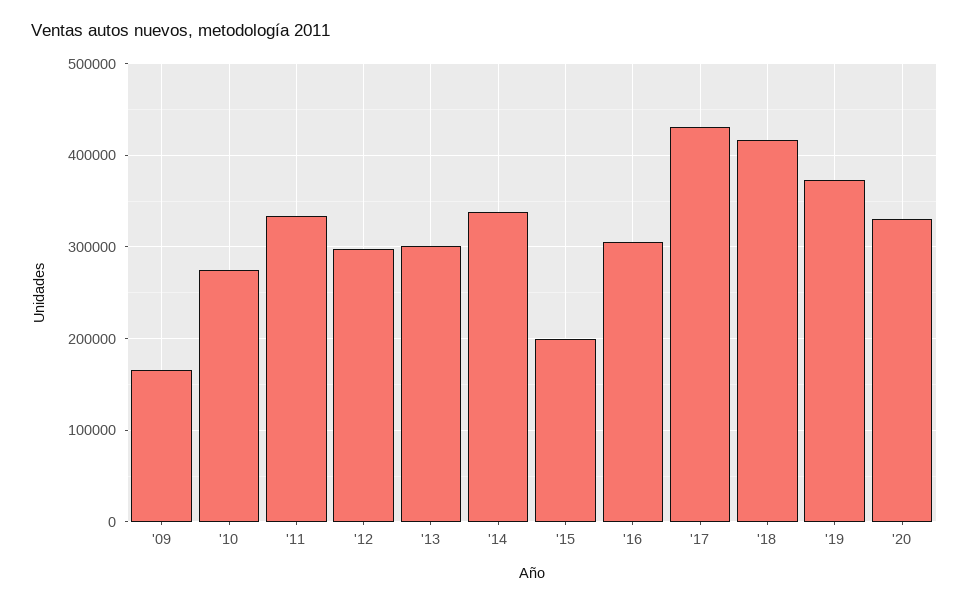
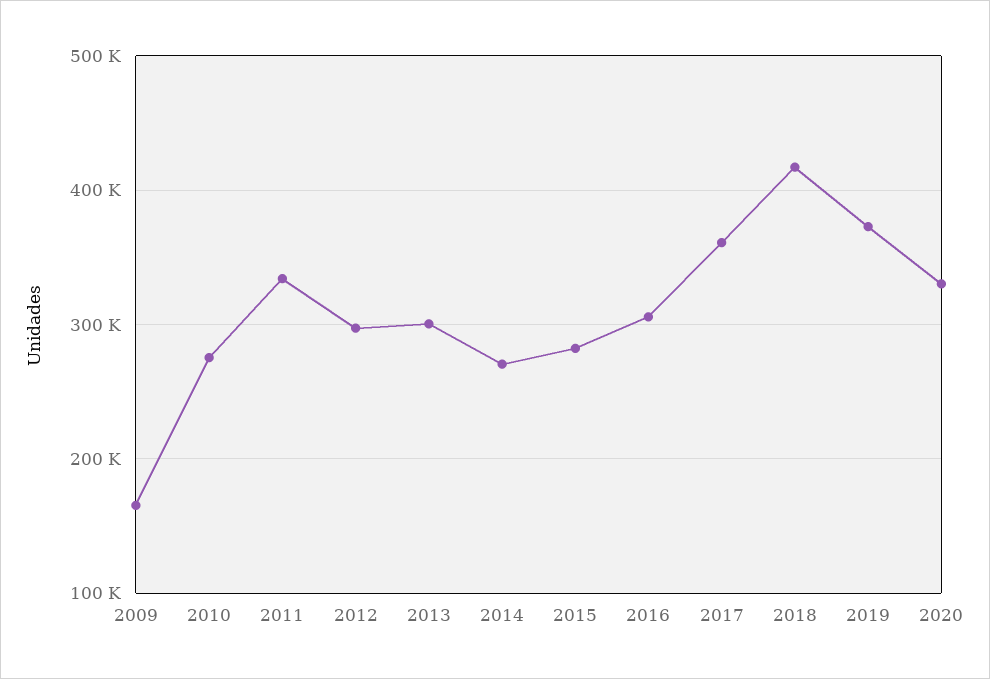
'14: 340000 -> 270000
'15: 200000 -> 280000
'17: 430000 -> 360000

